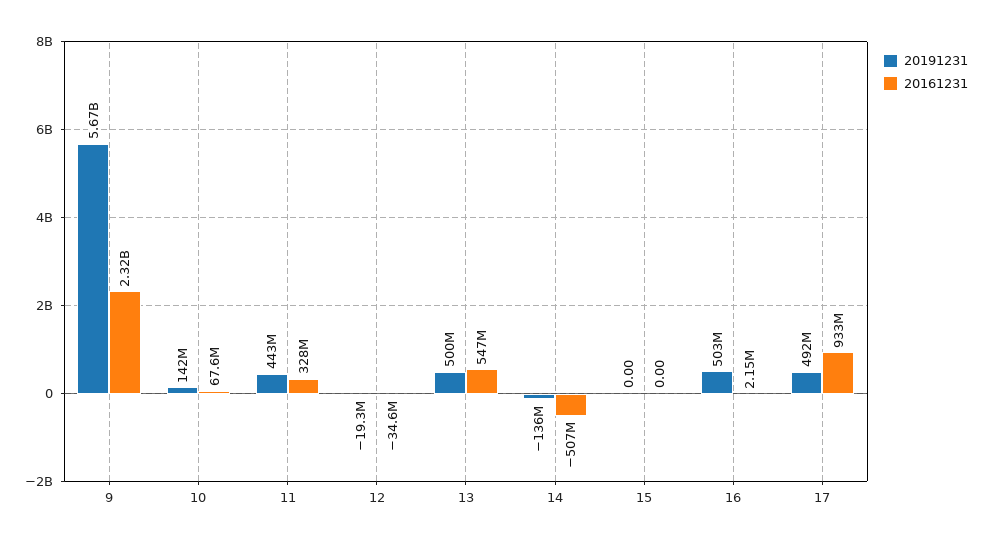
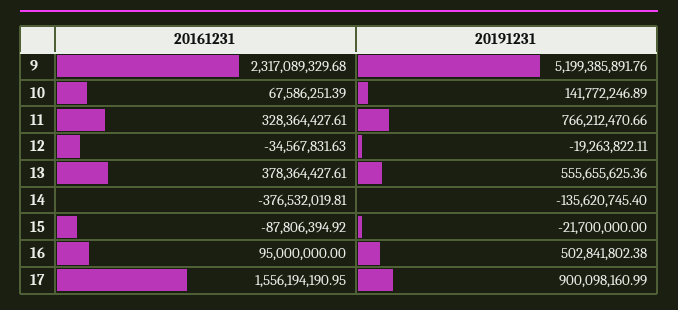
20191231, 9: 5670000000 -> 5199385891.76
20191231, 11: 443000000 -> 766212470.66
20191231, 13: 500000000 -> 555655625.36
20161231, 13: 547000000 -> 378364427.61
20161231, 14: -507000000 -> -376532019.81
20191231, 15: 0 -> -21700000
20161231, 15: 0 -> -87806394.92
20161231, 16: 2150000 -> 95000000
20191231, 17: 492000000 -> 900098160.99
20161231, 17: 933000000 -> 1556194190.95

